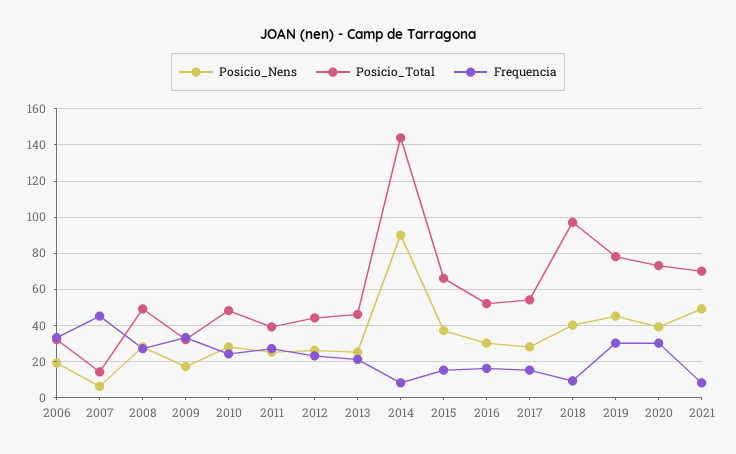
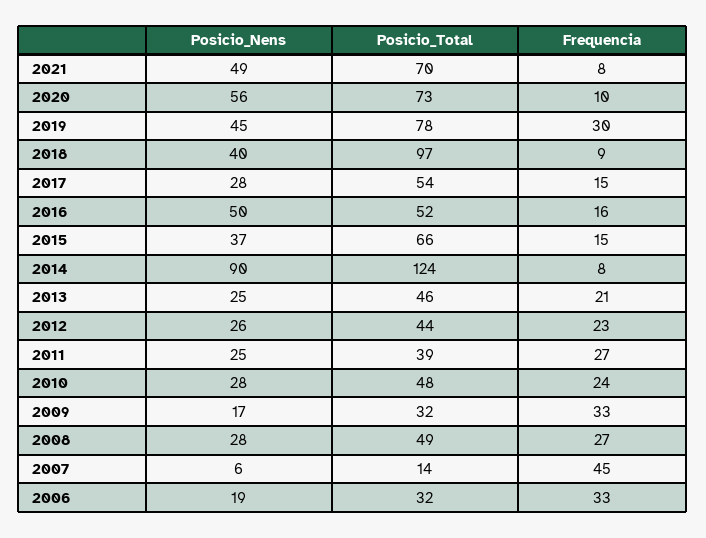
Posicio_Total, 2014: 145 -> 124
Posicio_Nens, 2016: 30 -> 50
Posicio_Nens, 2020: 40 -> 56
Frequencia, 2020: 30 -> 10

